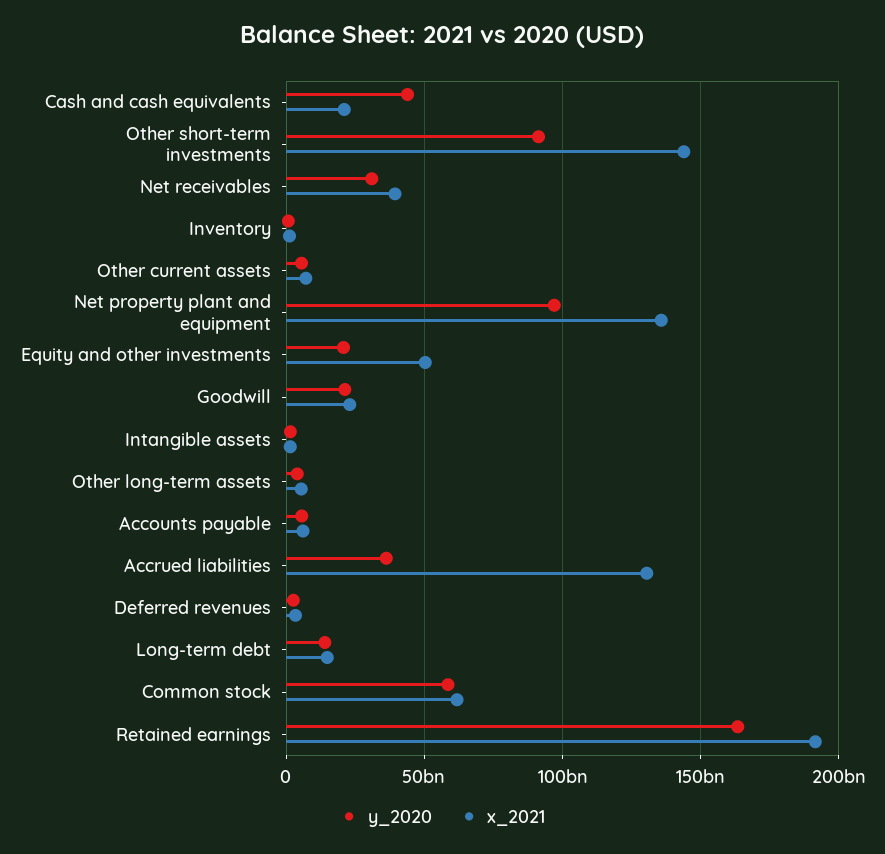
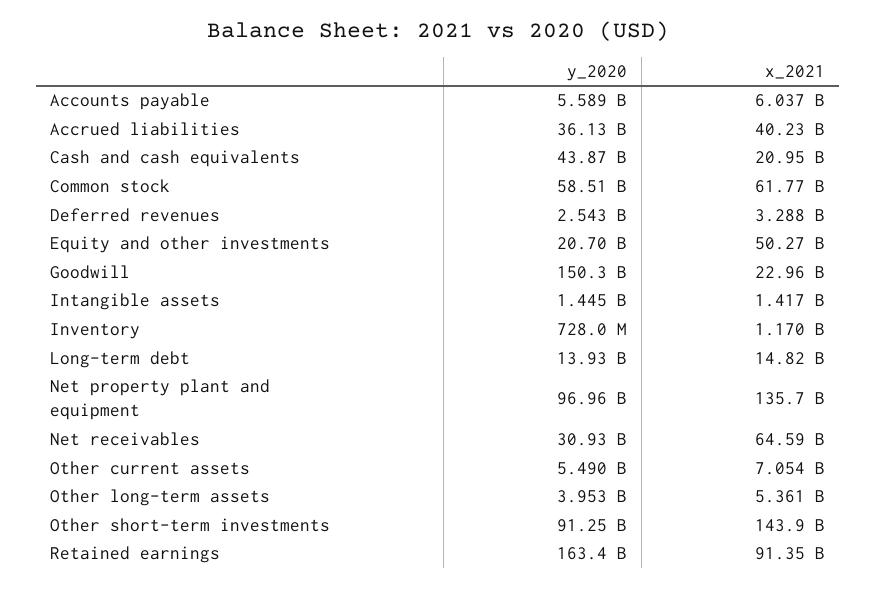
x_2021, Net receivables: 40000000000 -> 64590000000
y_2020, Goodwill: 20000000000 -> 150300000000
x_2021, Accrued liabilities: 130000000000 -> 40230000000
x_2021, Retained earnings: 190000000000 -> 91350000000

